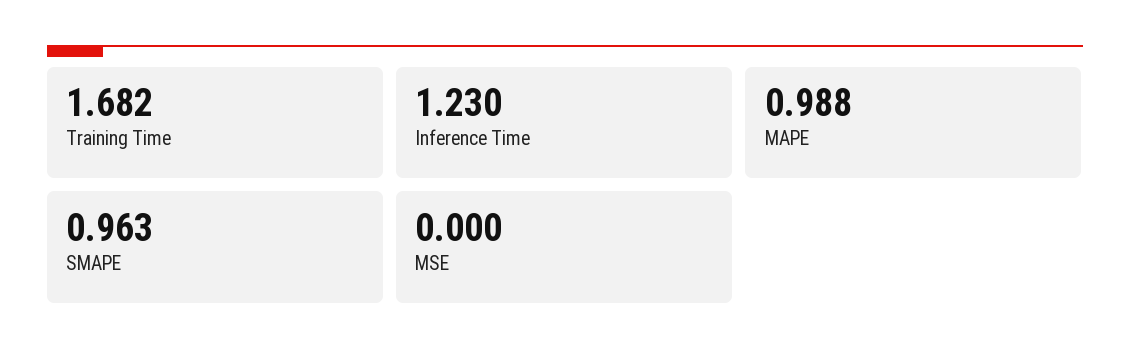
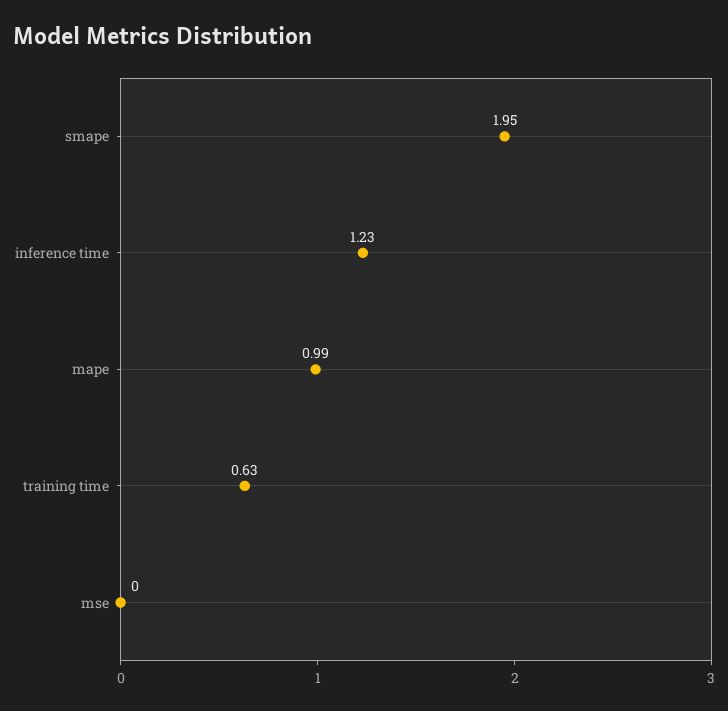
Training Time: 1.682 -> 0.63
SMAPE: 0.963 -> 1.95

